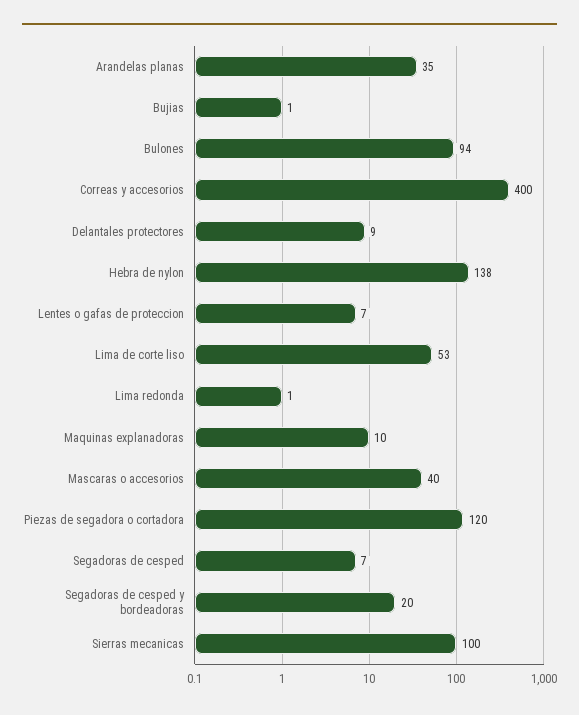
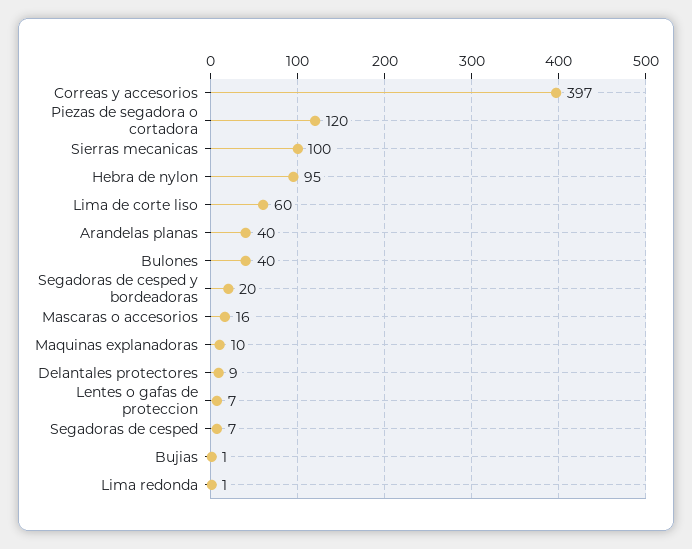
Arandelas planas: 35 -> 40
Bulones: 94 -> 40
Correas y accesorios: 400 -> 397
Hebra de nylon: 138 -> 95
Lima de corte liso: 53 -> 60
Mascaras o accesorios: 40 -> 16

